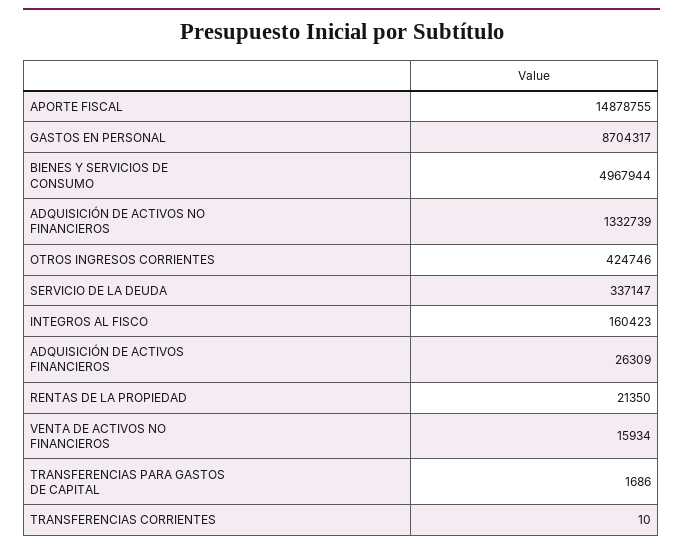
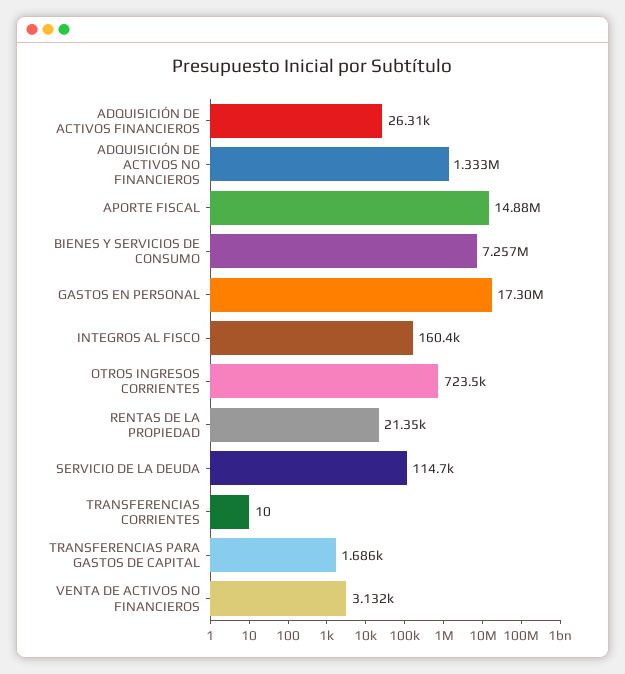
GASTOS EN PERSONAL: 8704317 -> 17300000
BIENES Y SERVICIOS DE CONSUMO: 4967944 -> 7257000
OTROS INGRESOS CORRIENTES: 424746 -> 723500
SERVICIO DE LA DEUDA: 337147 -> 114700
VENTA DE ACTIVOS NO FINANCIEROS: 15934 -> 3132

